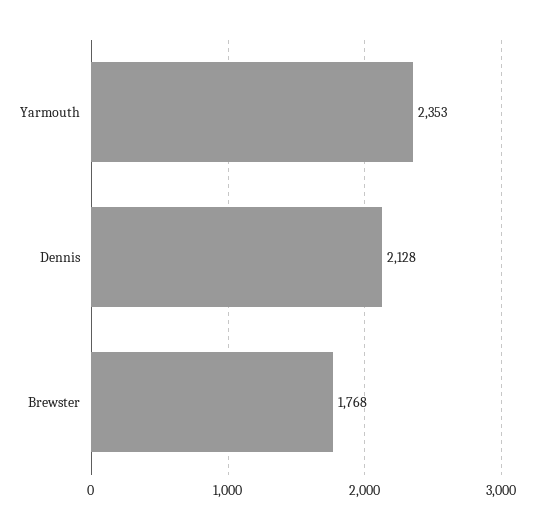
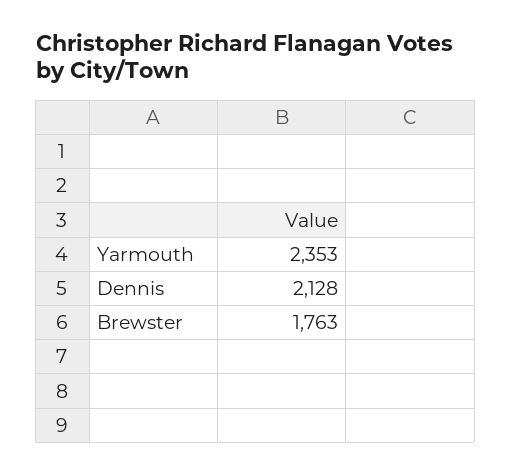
Brewster: 1768 -> 1763

